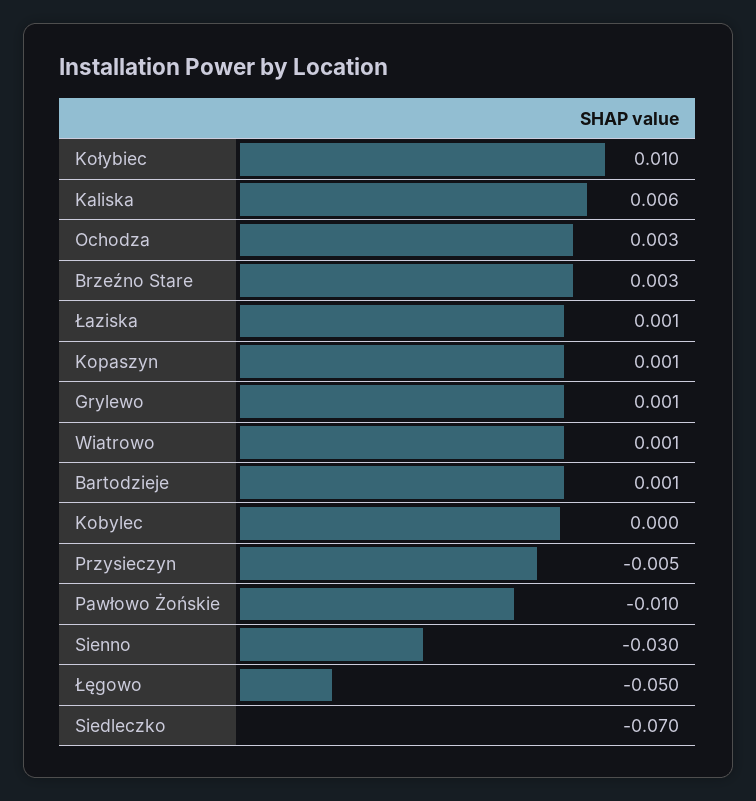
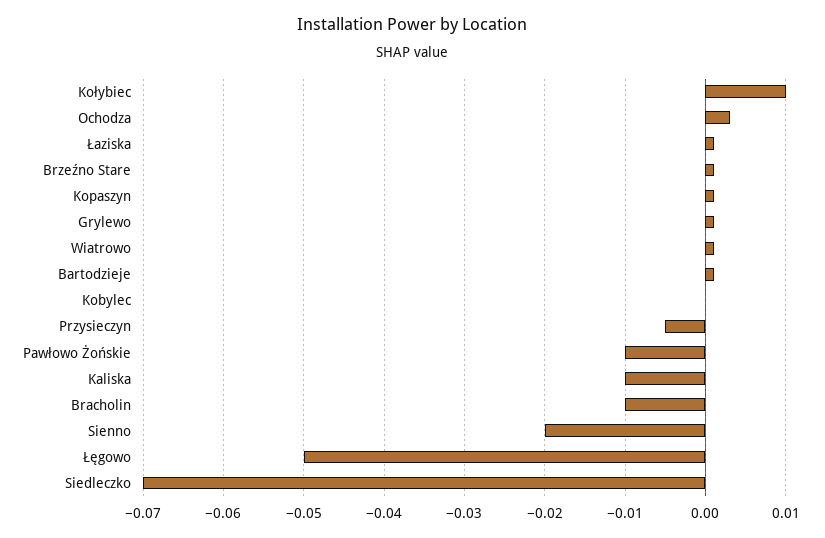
Kaliska: 0.006 -> -0.01
Brzeźno Stare: 0.003 -> 0.001
Sienno: -0.03 -> -0.02
Bracholin: none -> -0.01

